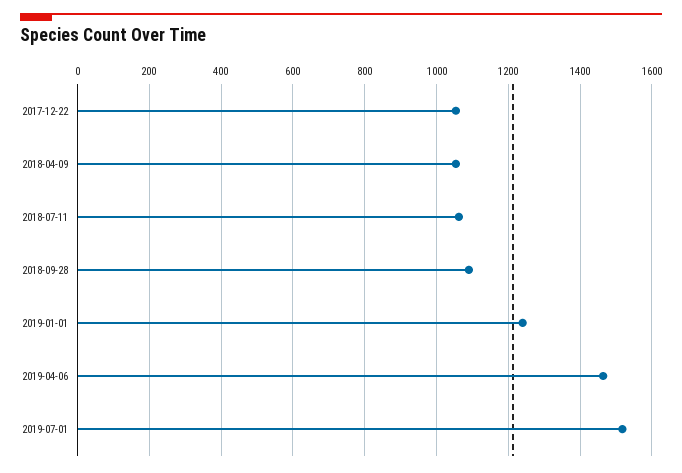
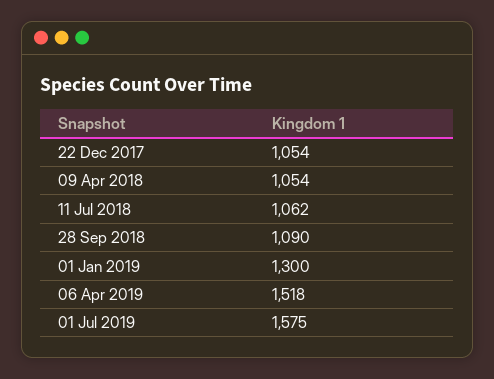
2019-01-01: 1240 -> 1300
2019-04-06: 1460 -> 1518
2019-07-01: 1520 -> 1575

